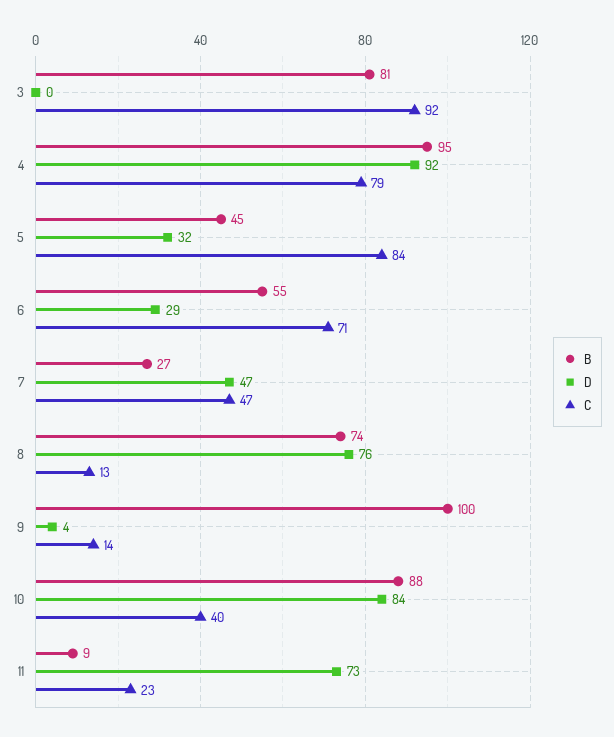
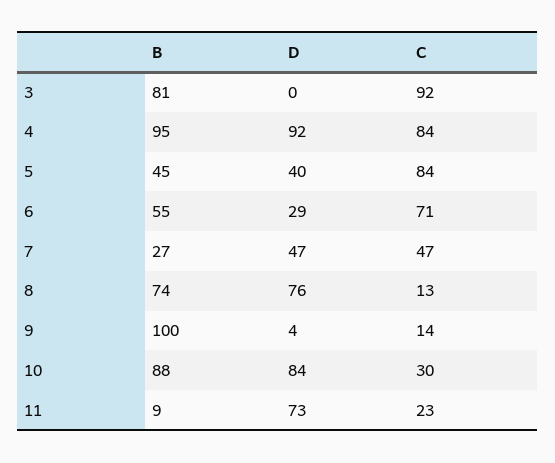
C, 4: 79 -> 84
D, 5: 32 -> 40
C, 10: 40 -> 30

